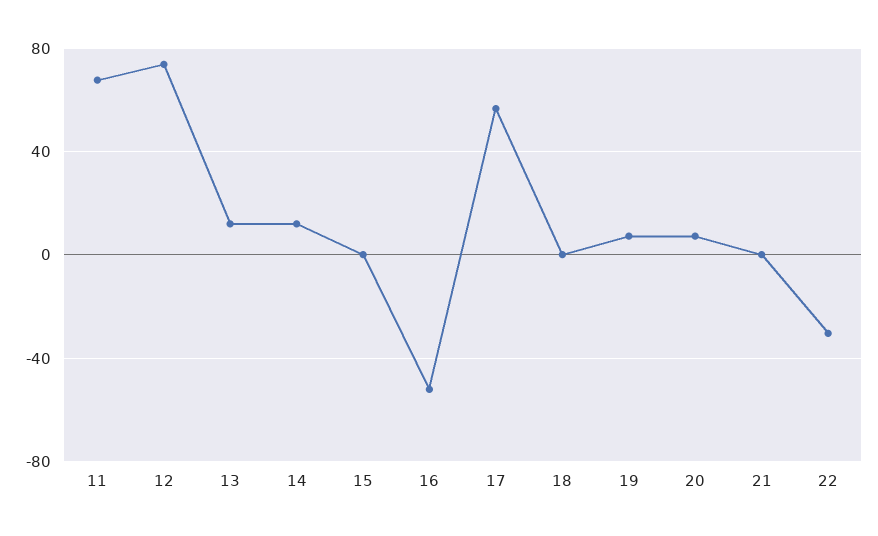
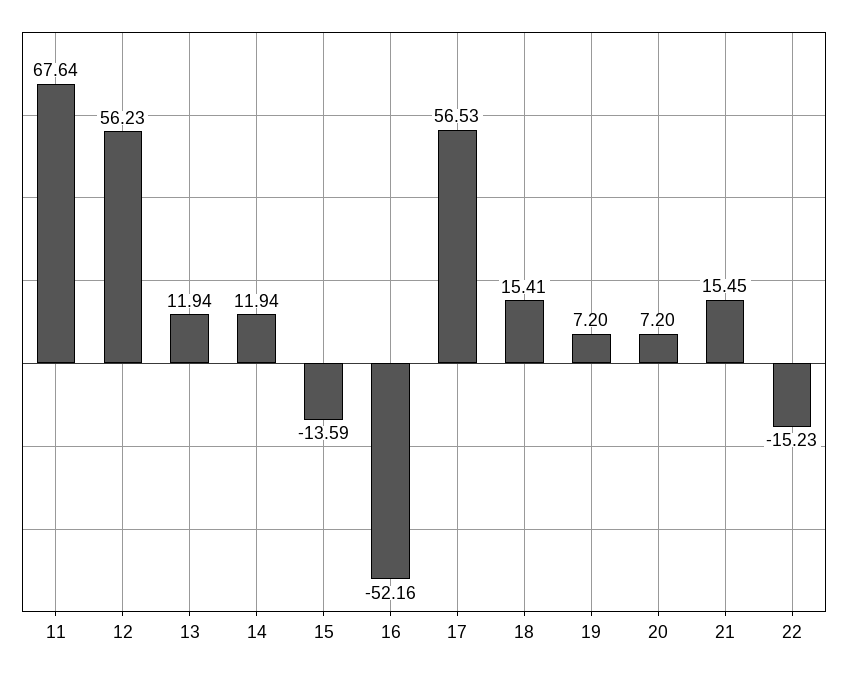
12: 75 -> 56.23
15: 0 -> -13.59
18: 0 -> 15.41
21: 0 -> 15.45
22: -30 -> -15.23

